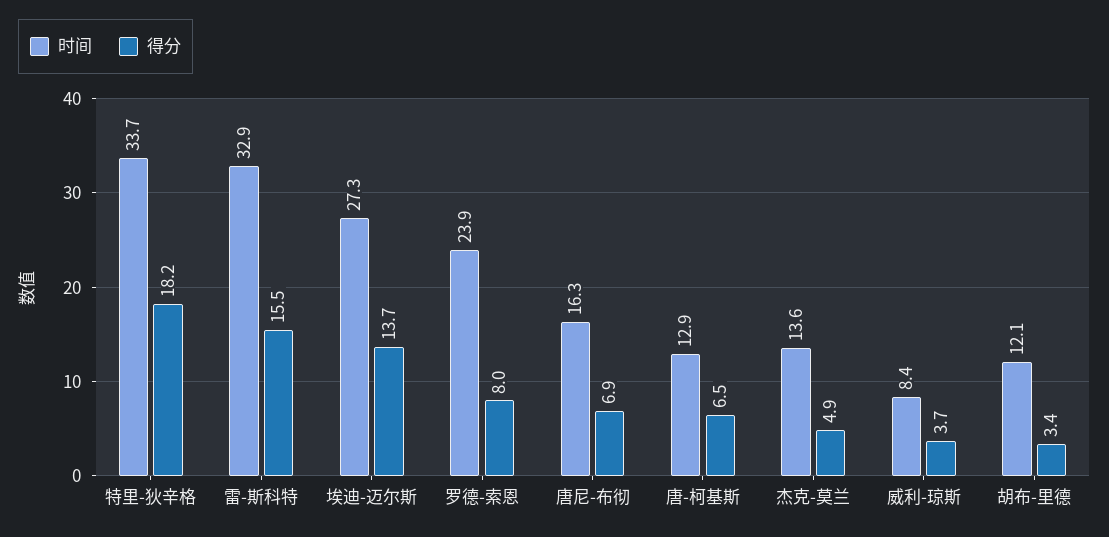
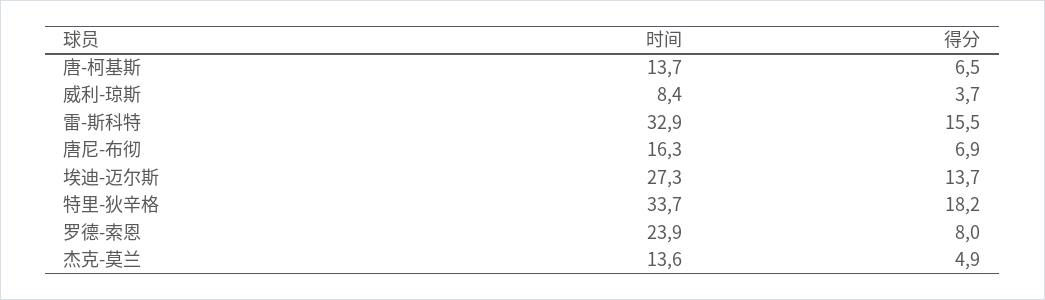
时间, 唐-柯基斯: 12.9 -> 13.7
时间, 胡布-里德: 12.1 -> none
得分, 胡布-里德: 3.4 -> none

